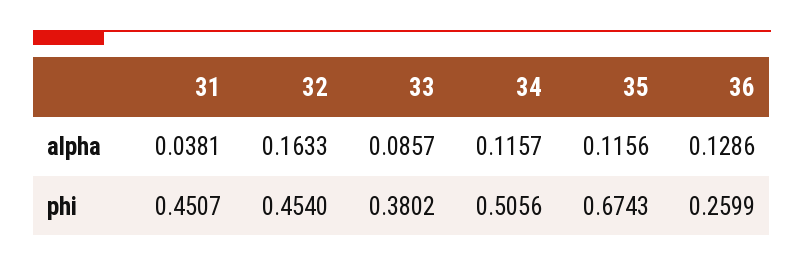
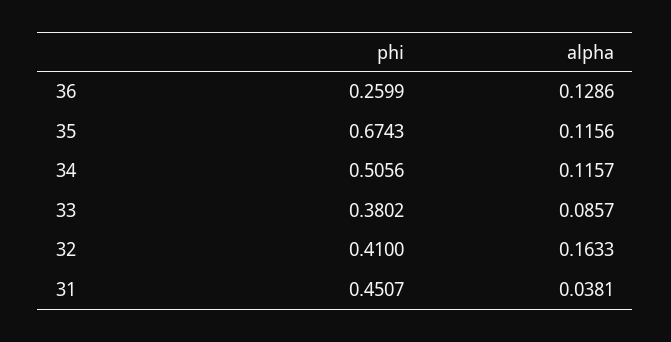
32, phi: 0.454 -> 0.41

